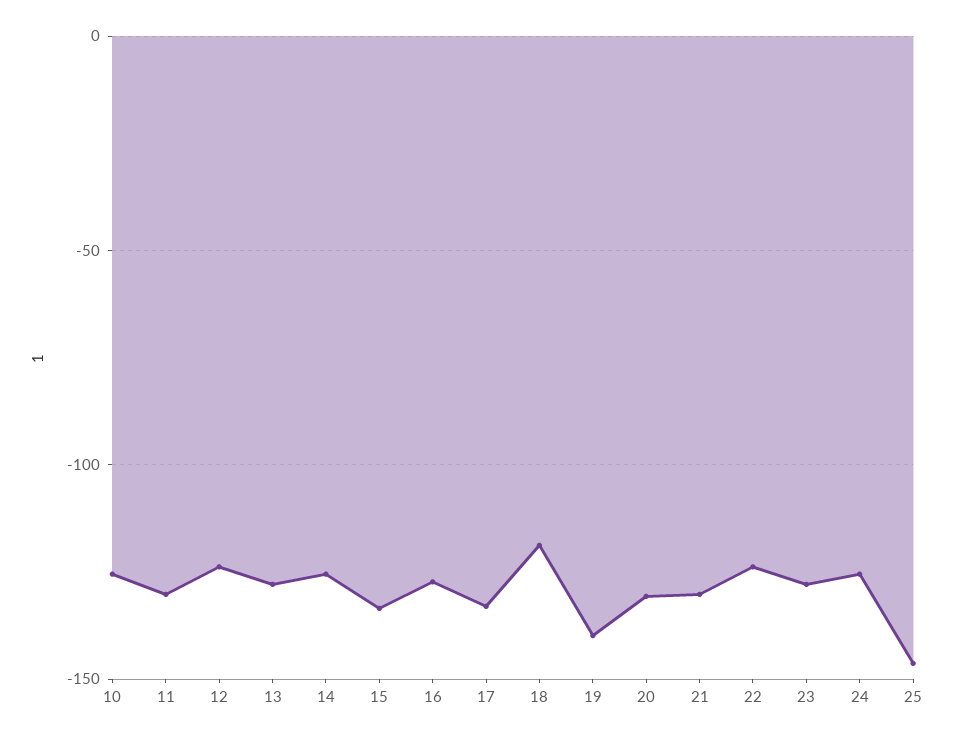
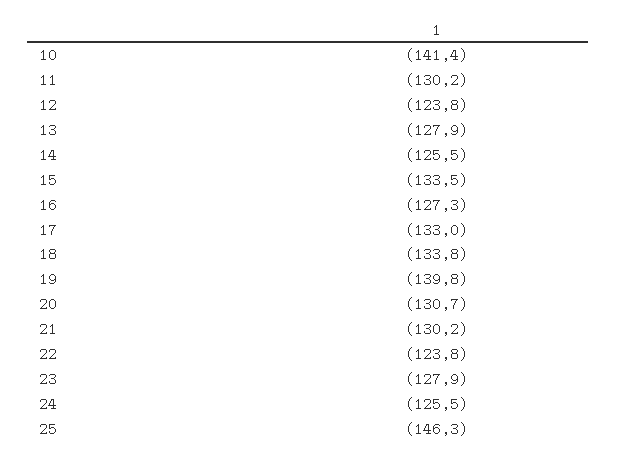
10: -125 -> -141.4
18: -120 -> -133.8

